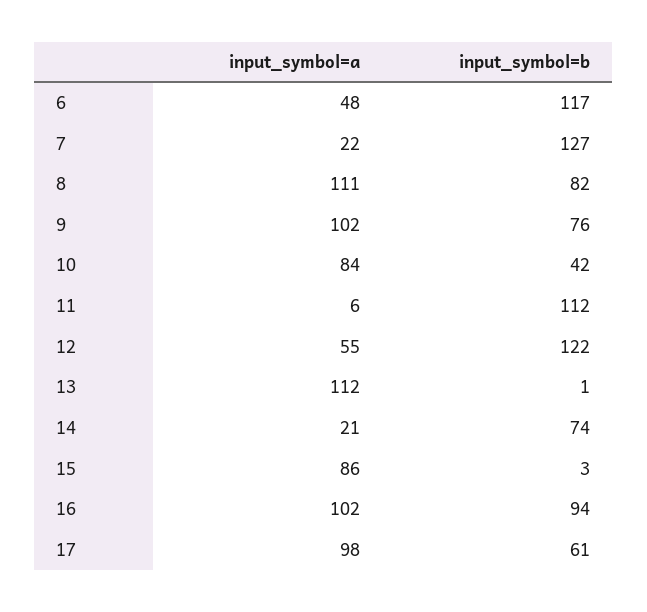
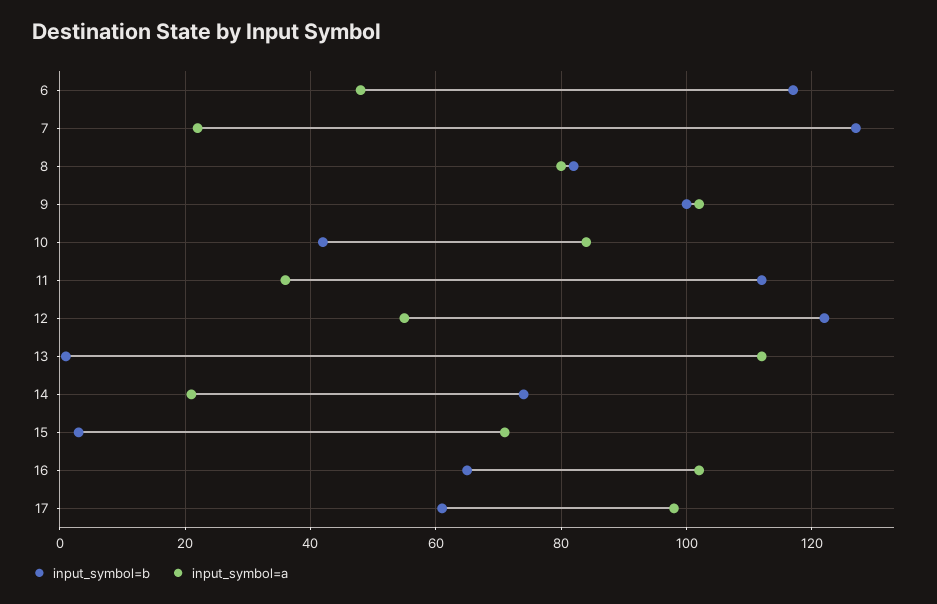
input_symbol=a, 8: 111 -> 80
input_symbol=b, 9: 76 -> 100
input_symbol=a, 11: 6 -> 35
input_symbol=a, 15: 86 -> 70
input_symbol=b, 16: 94 -> 65

